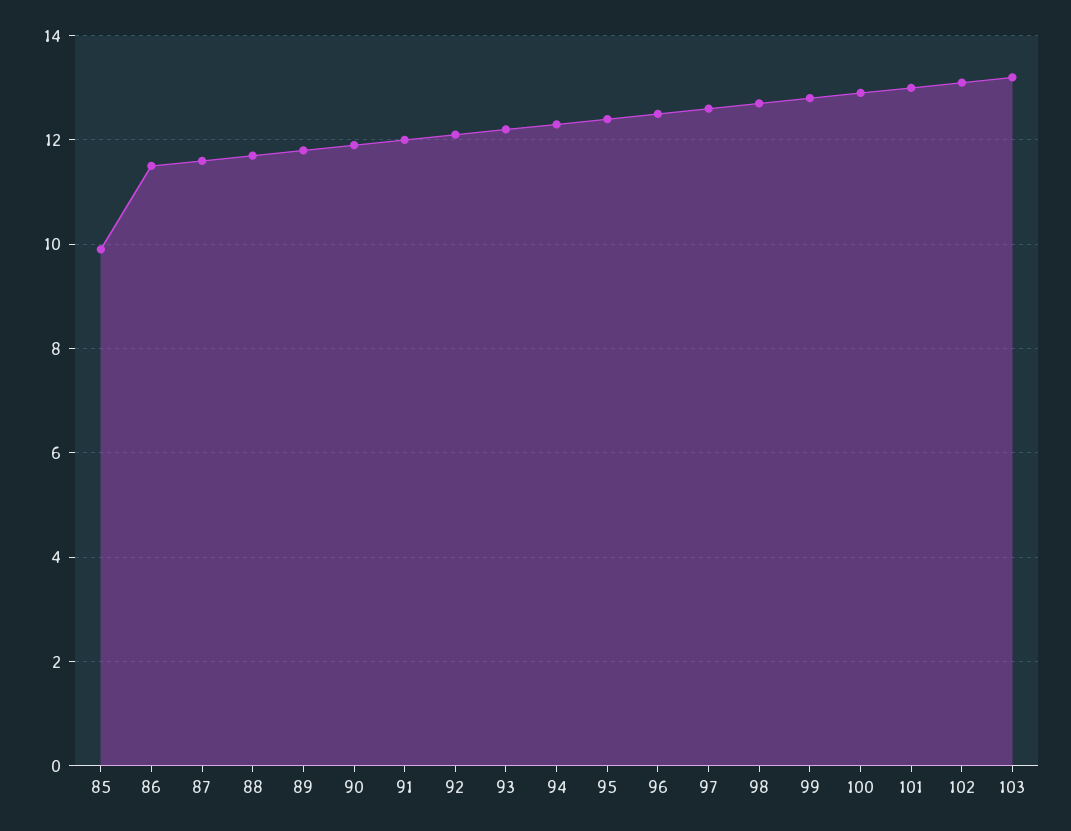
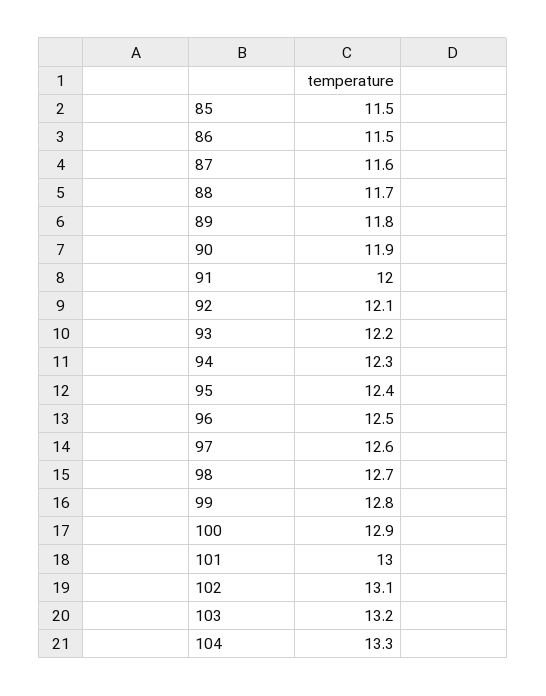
85: 10 -> 11.5
104: none -> 13.3

